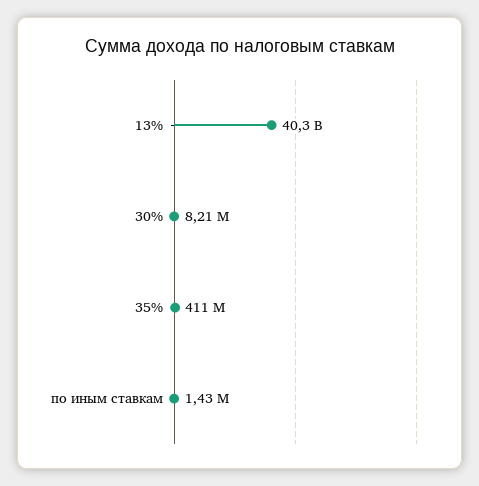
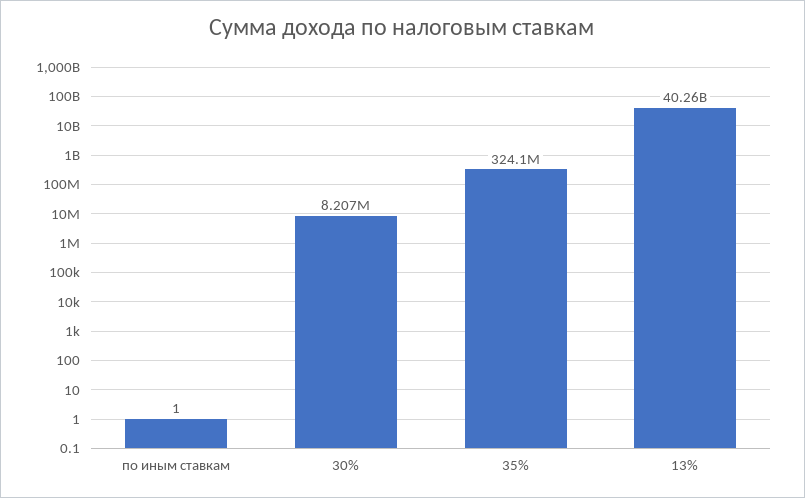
35%: 411000000 -> 324100000
по иным ставкам: 1430000 -> 1

